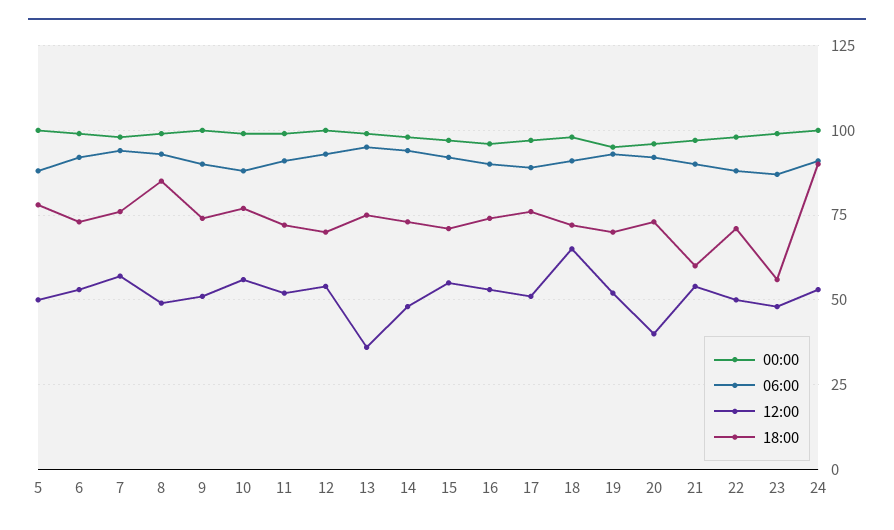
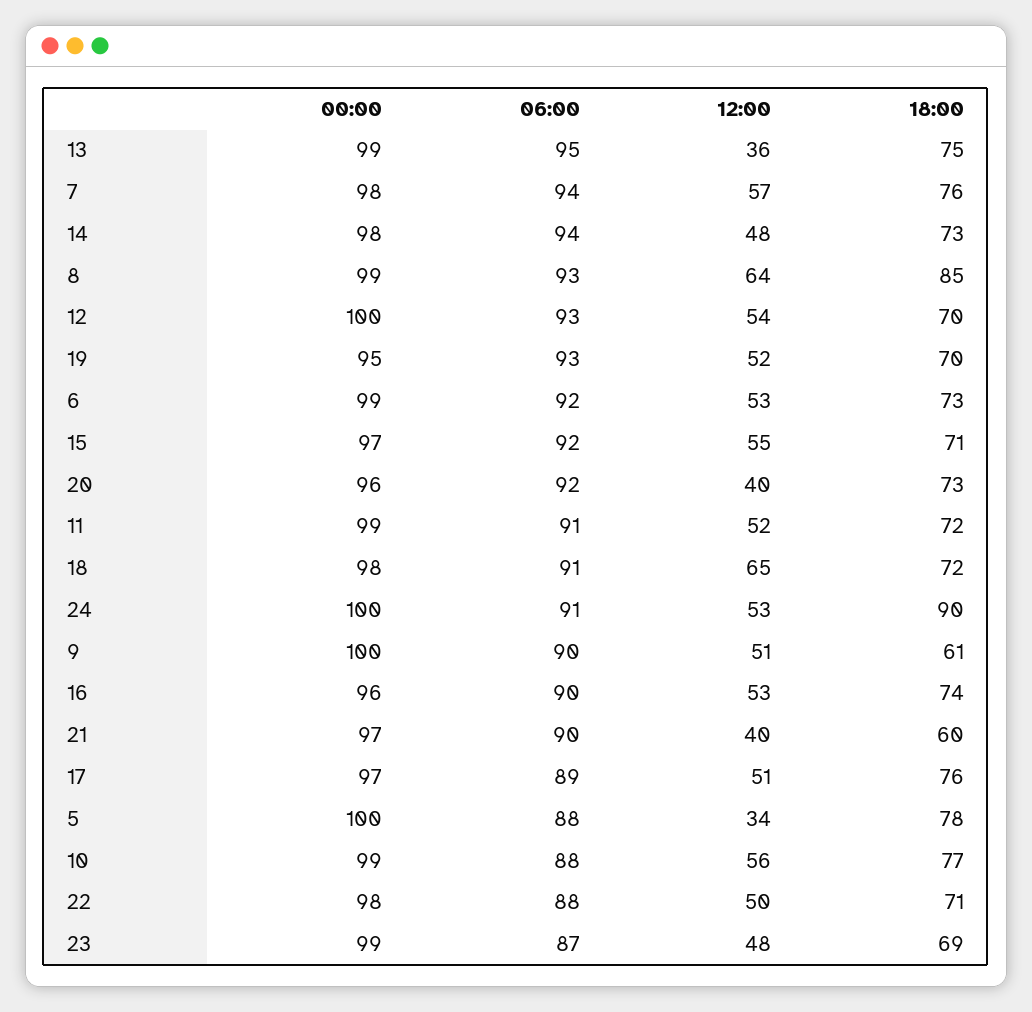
12:00, 5: 50 -> 34
12:00, 8: 50 -> 64
18:00, 9: 75 -> 61
12:00, 21: 55 -> 40
18:00, 23: 55 -> 69

